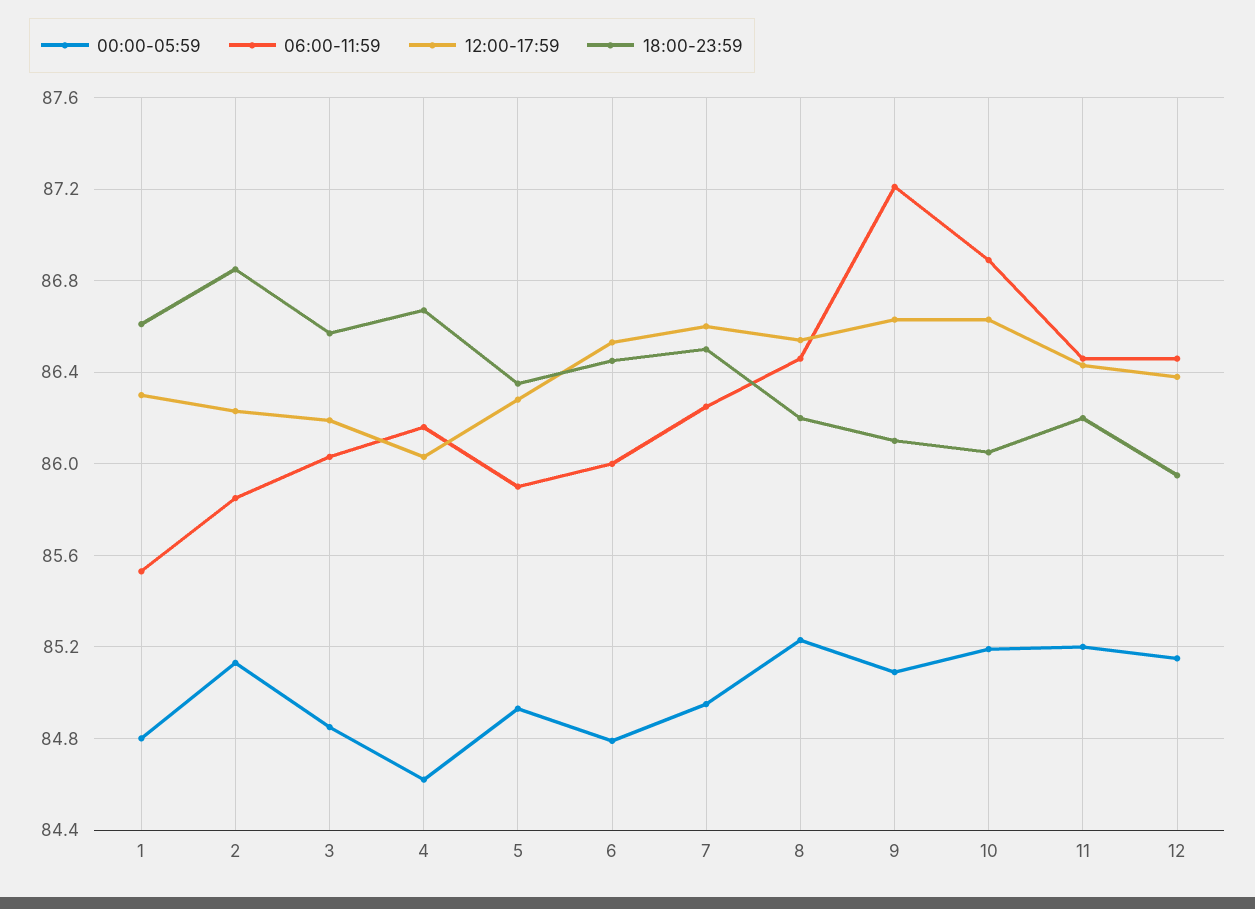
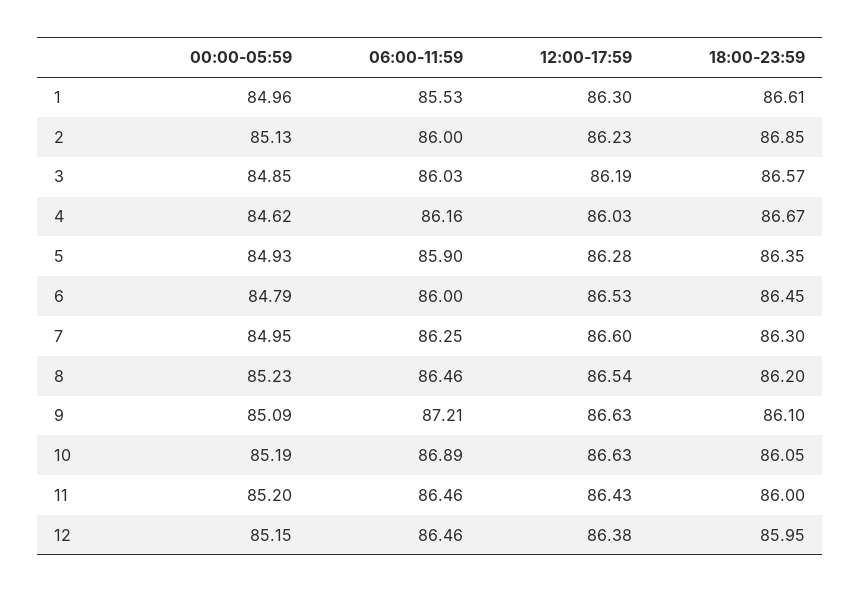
00:00-05:59, 1: 84.8 -> 84.96
06:00-11:59, 2: 85.85 -> 86
18:00-23:59, 7: 86.5 -> 86.3
18:00-23:59, 11: 86.2 -> 86

